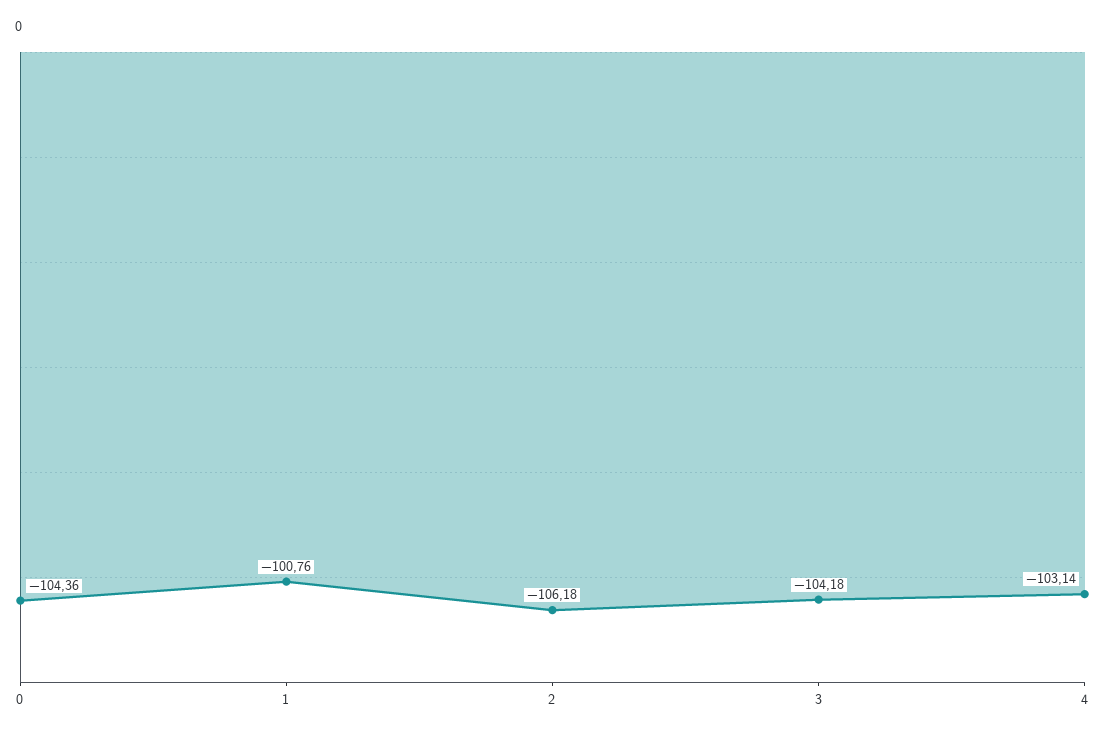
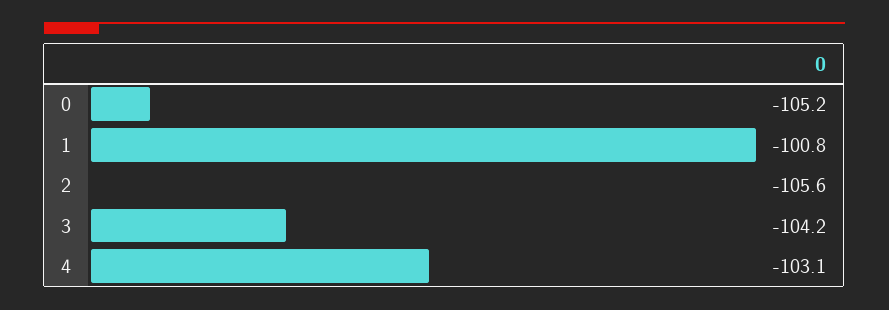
0: -104.36 -> -105.2
2: -106.18 -> -105.6

